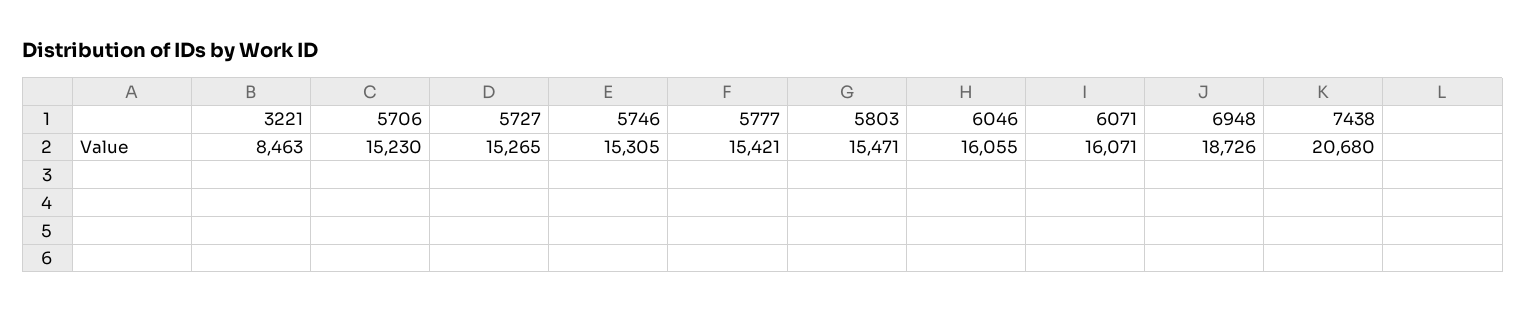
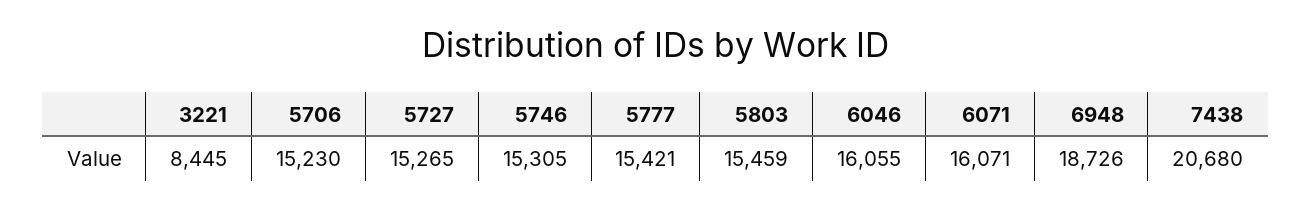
3221: 8463 -> 8445
5803: 15471 -> 15459

